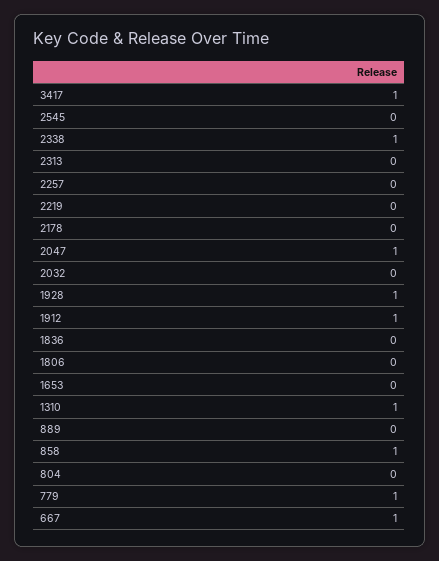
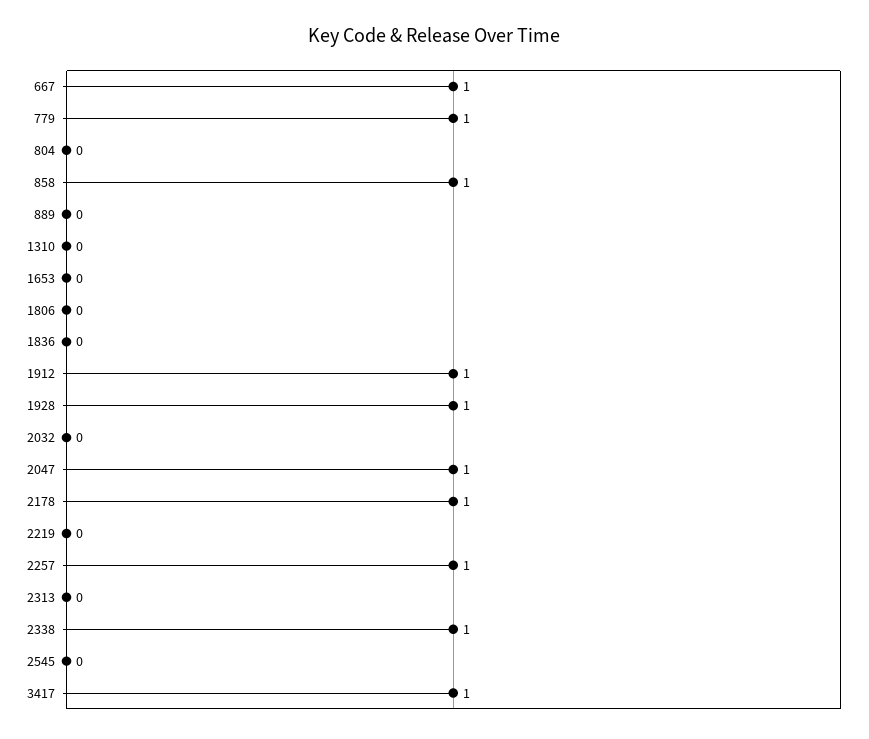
2257: 0 -> 1
2178: 0 -> 1
1310: 1 -> 0

